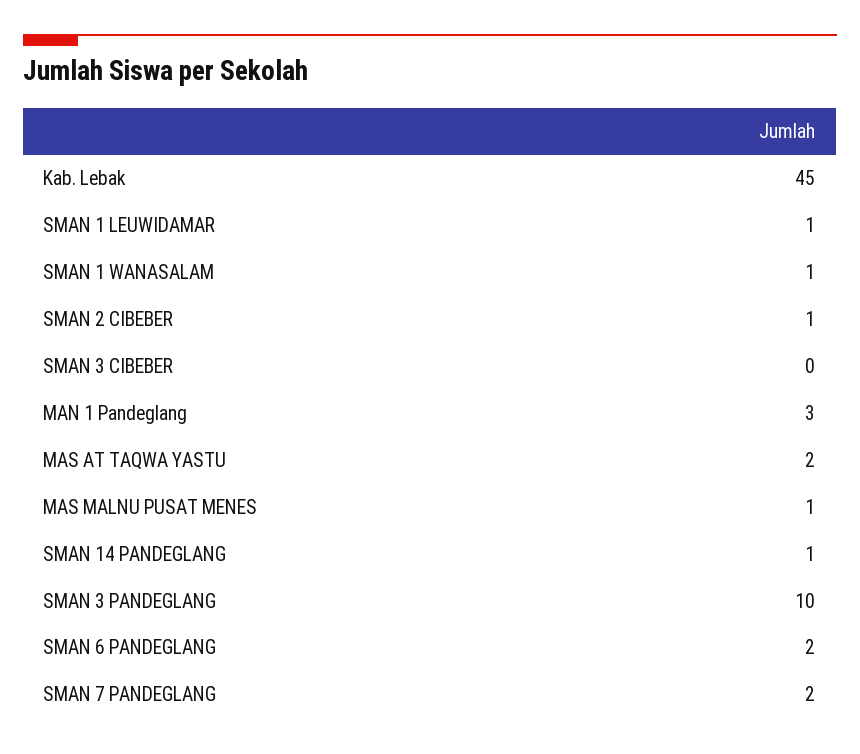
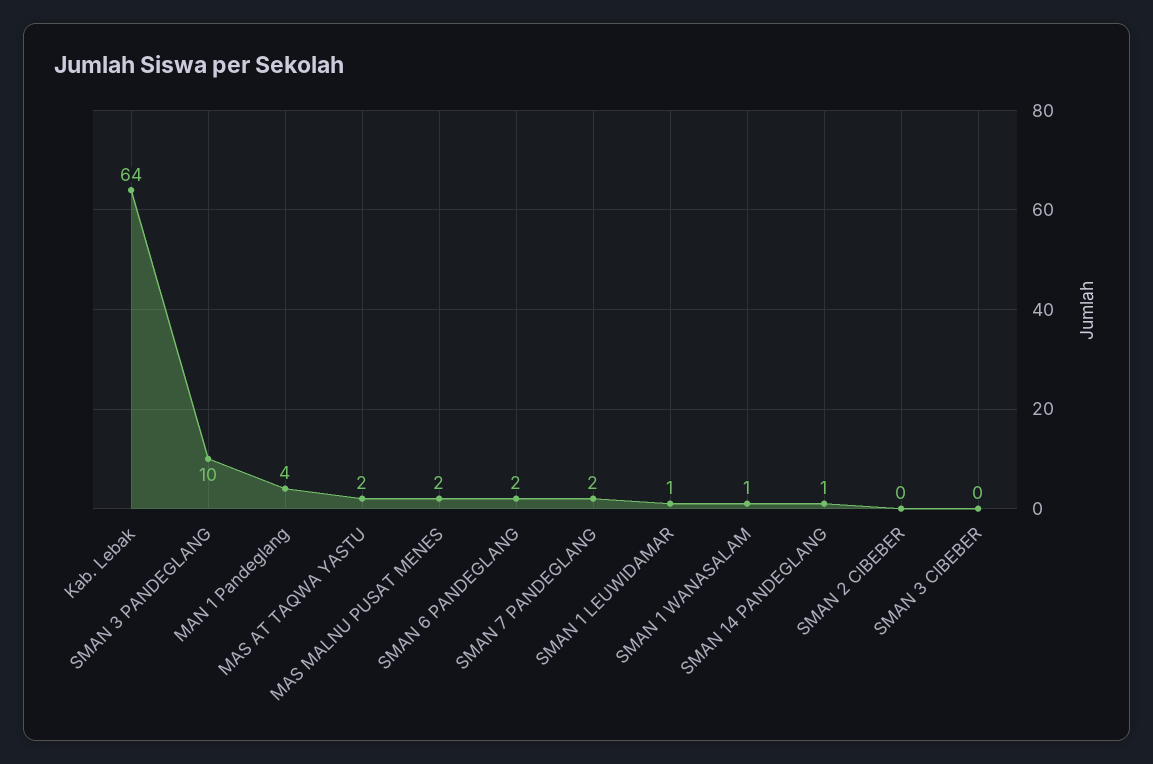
Kab. Lebak: 45 -> 64
SMAN 2 CIBEBER: 1 -> 0
MAN 1 Pandeglang: 3 -> 4
MAS MALNU PUSAT MENES: 1 -> 2

